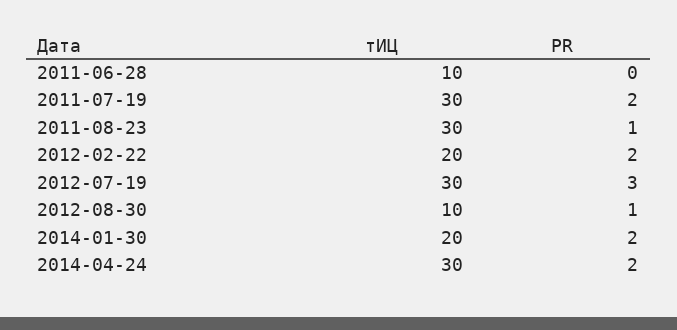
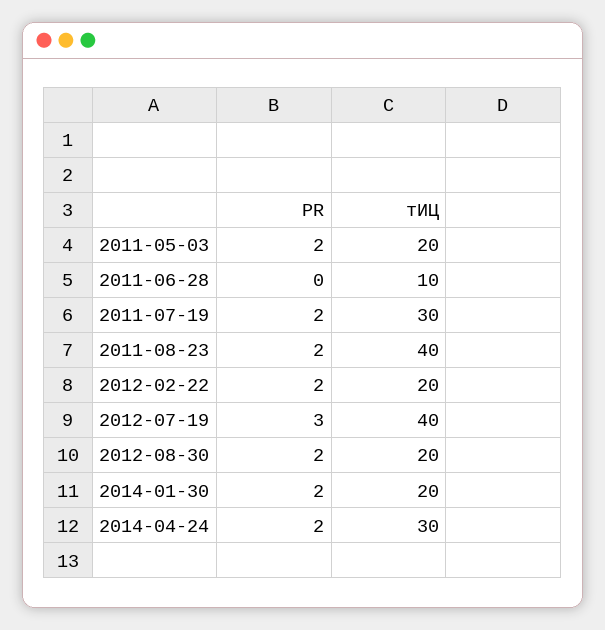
тИЦ, 2011-08-23: 30 -> 40
PR, 2011-08-23: 1 -> 2
тИЦ, 2012-07-19: 30 -> 40
тИЦ, 2012-08-30: 10 -> 20
PR, 2012-08-30: 1 -> 2
PR, 2011-05-03: none -> 2
тИЦ, 2011-05-03: none -> 20

